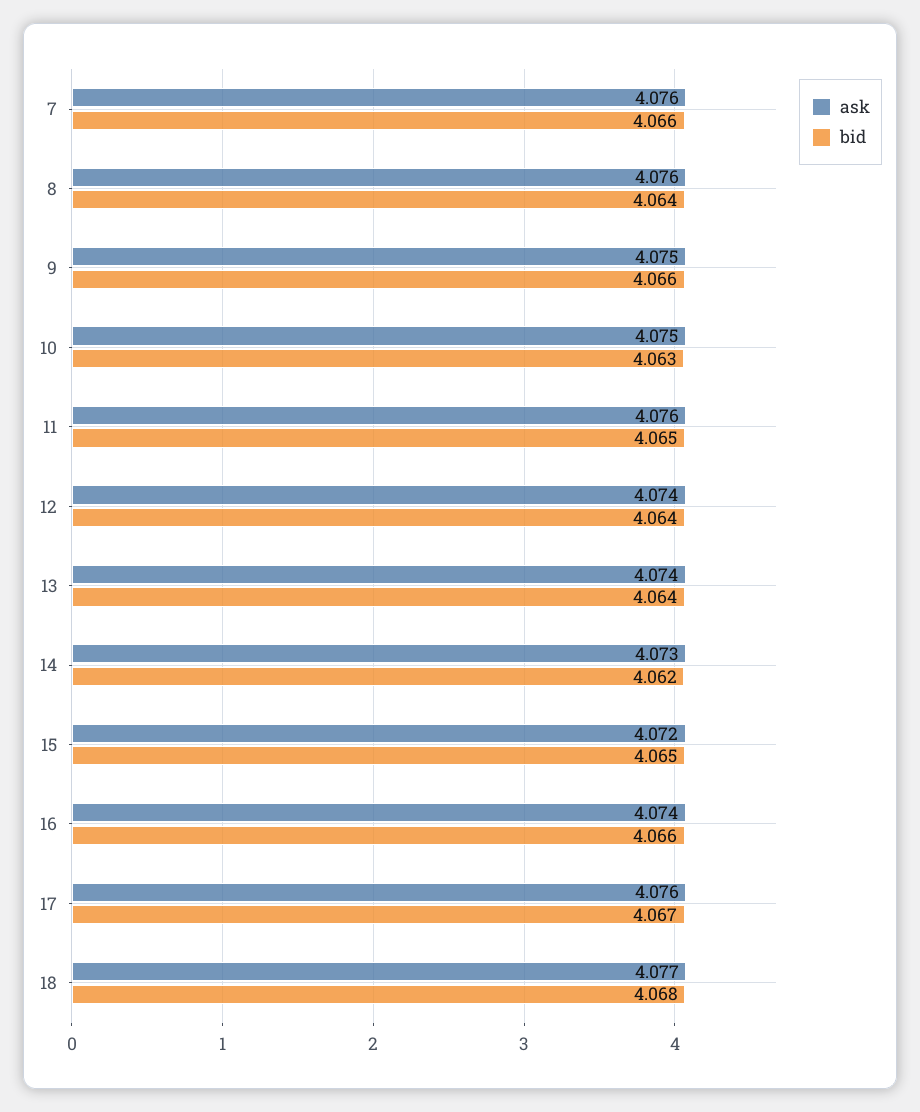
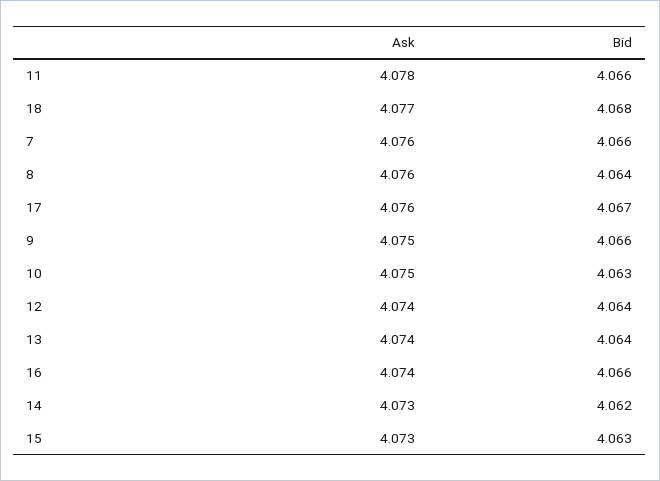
ask, 11: 4.076 -> 4.078
bid, 11: 4.065 -> 4.066
ask, 15: 4.072 -> 4.073
bid, 15: 4.065 -> 4.063

